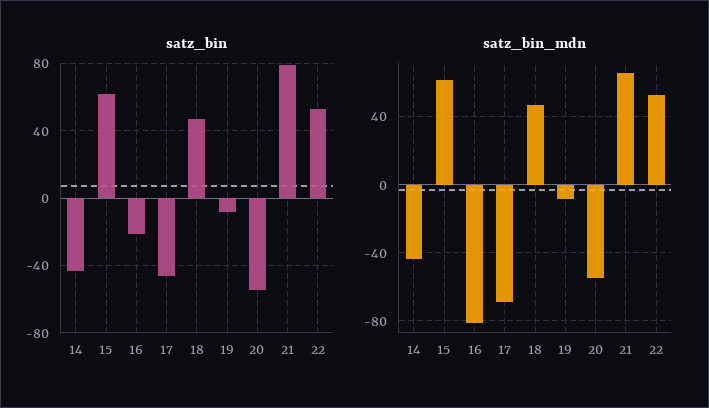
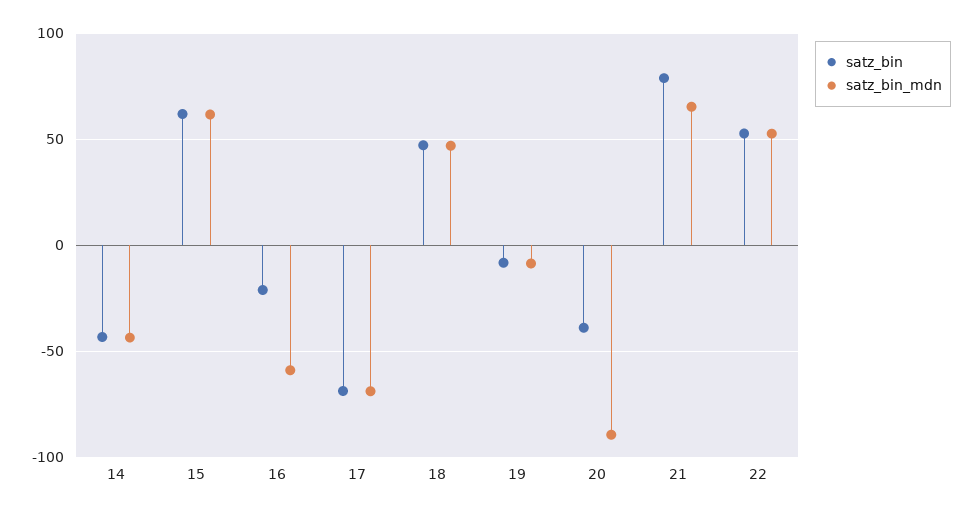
satz_bin, 17: -45 -> -70
satz_bin, 20: -55 -> -40
satz_bin_mdn, 16: -80 -> -60
satz_bin_mdn, 20: -55 -> -90

